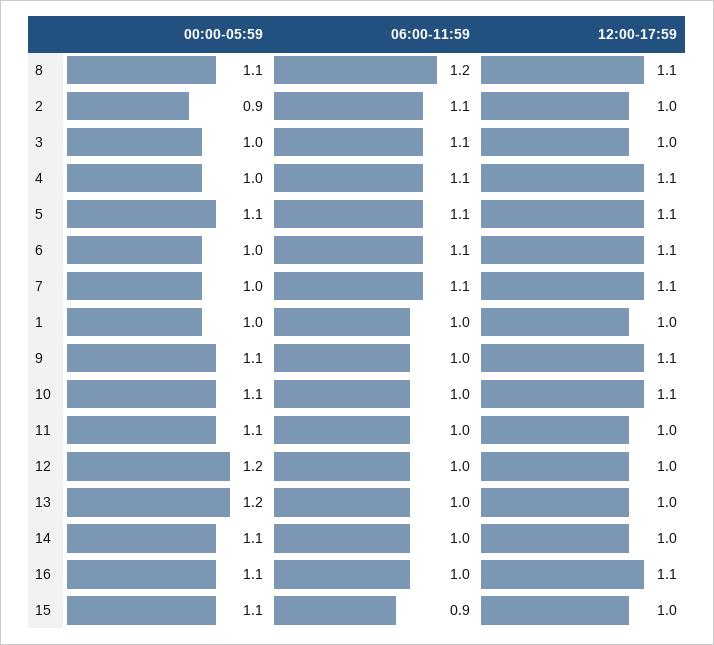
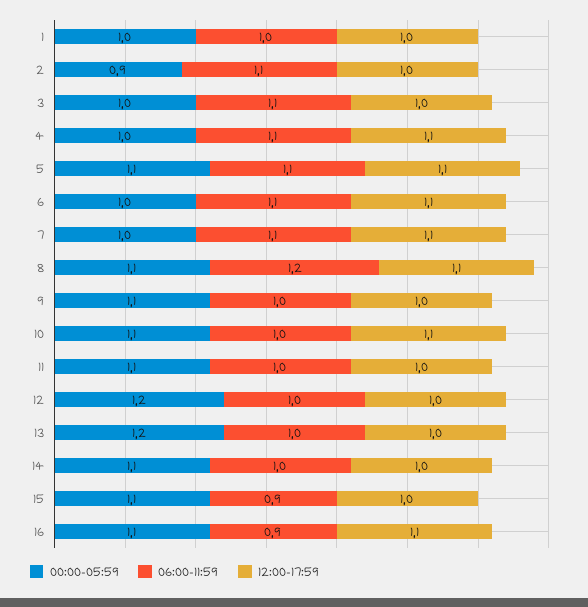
12:00-17:59, 9: 1.1 -> 1
06:00-11:59, 16: 1 -> 0.9

